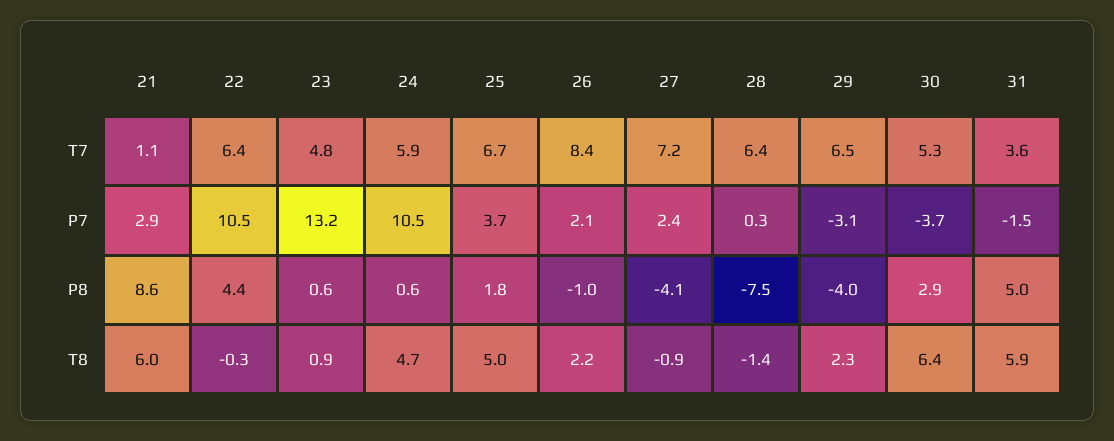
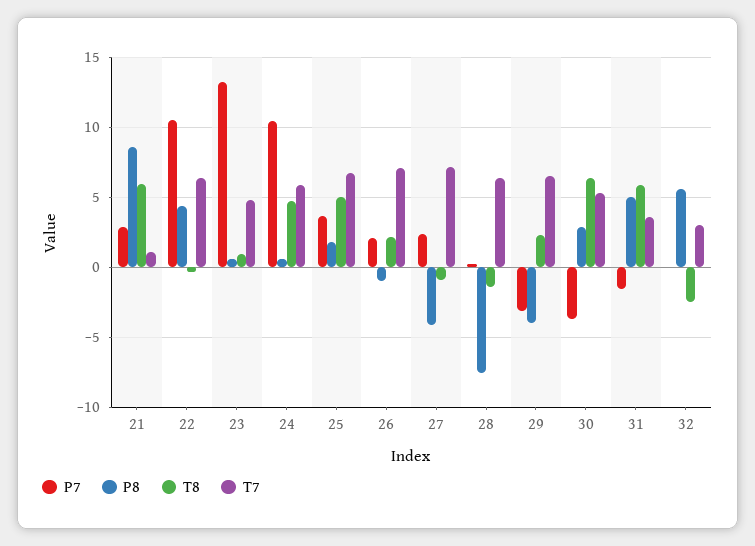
T7, 26: 8.4 -> 7
P7, 32: none -> 0
P8, 32: none -> 5.5
T8, 32: none -> -2.5
T7, 32: none -> 3

